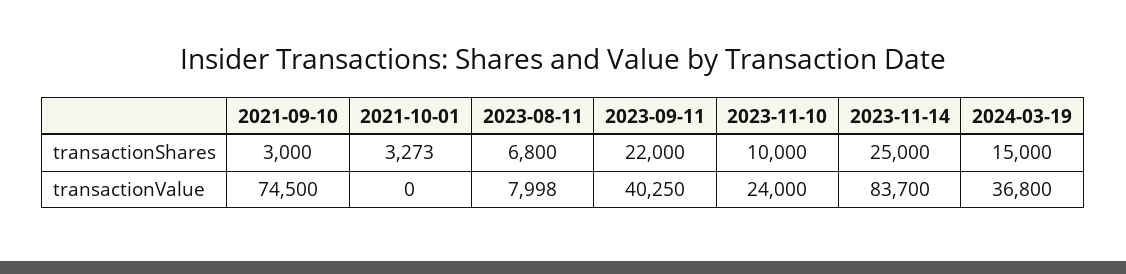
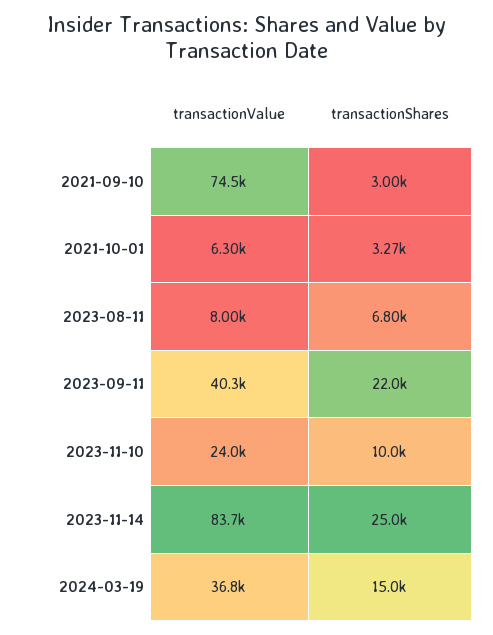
2021-10-01, transactionValue: 0 -> 6300

